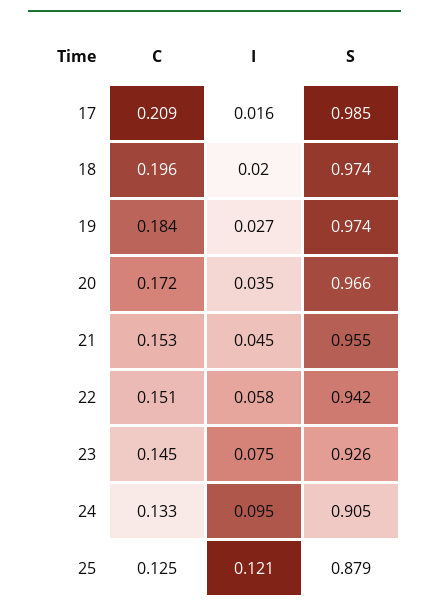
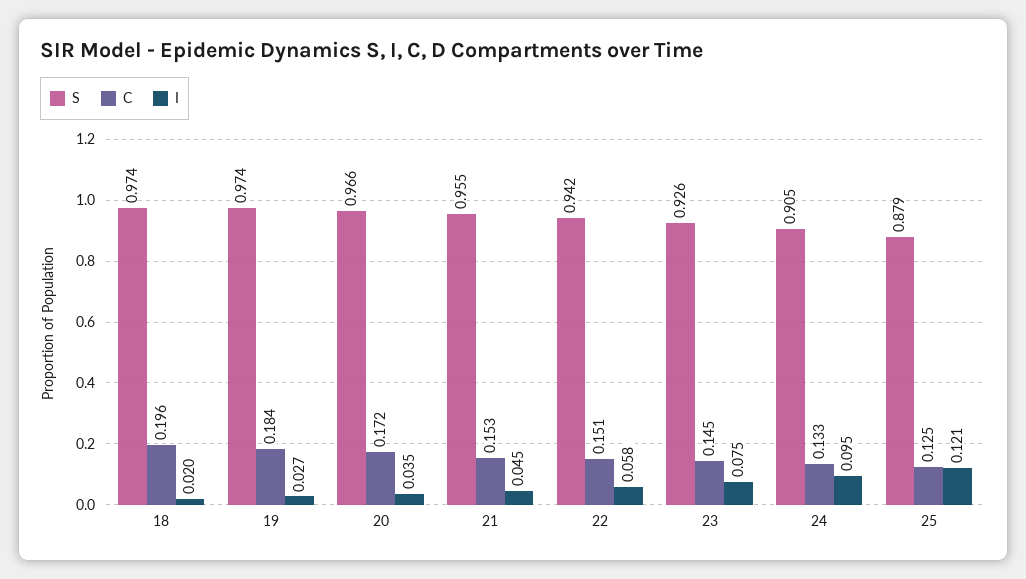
C, 17: 0.209 -> none
I, 17: 0.016 -> none
S, 17: 0.985 -> none

